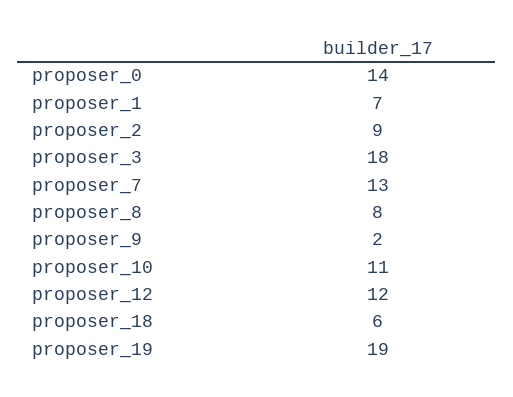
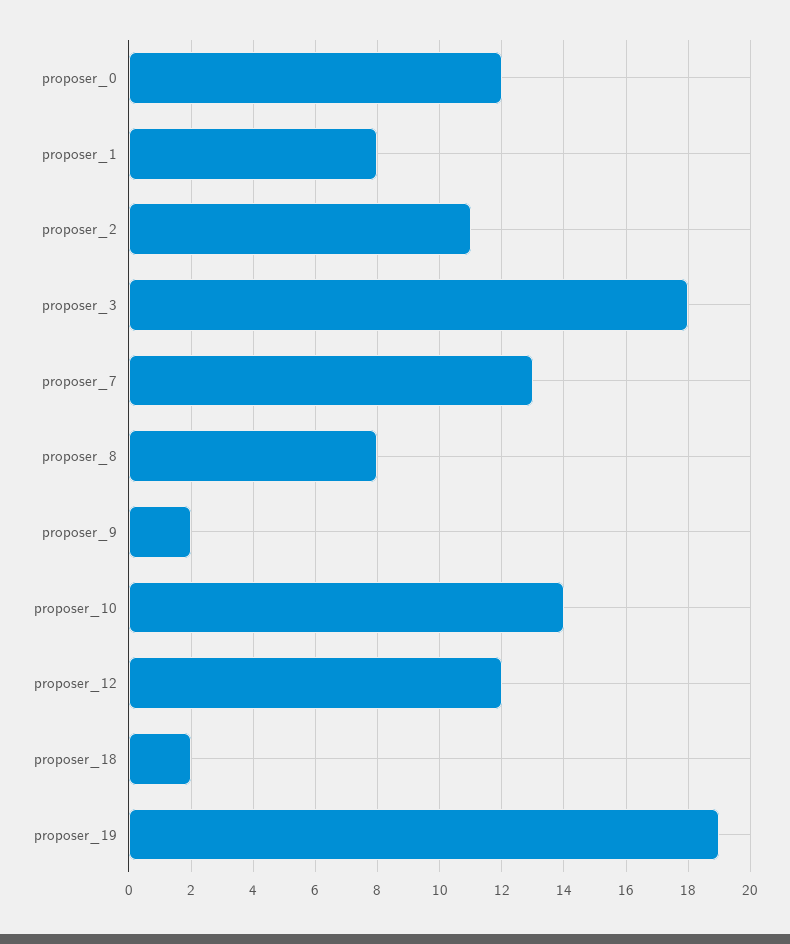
proposer_0: 14 -> 12
proposer_1: 7 -> 8
proposer_2: 9 -> 11
proposer_10: 11 -> 14
proposer_18: 6 -> 2

